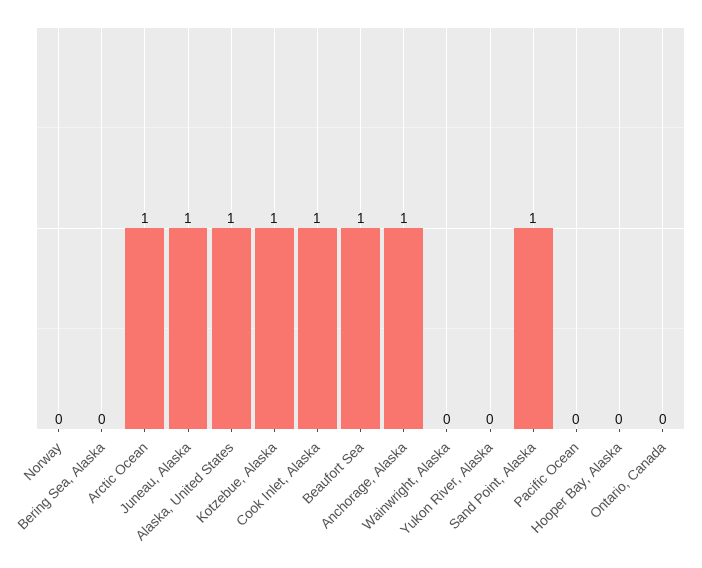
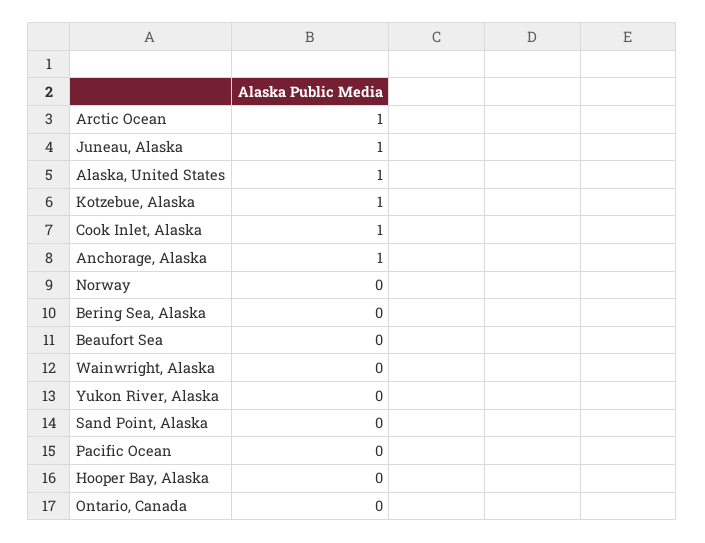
Beaufort Sea: 1 -> 0
Sand Point, Alaska: 1 -> 0

